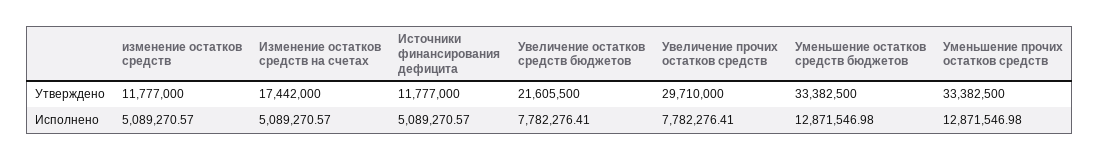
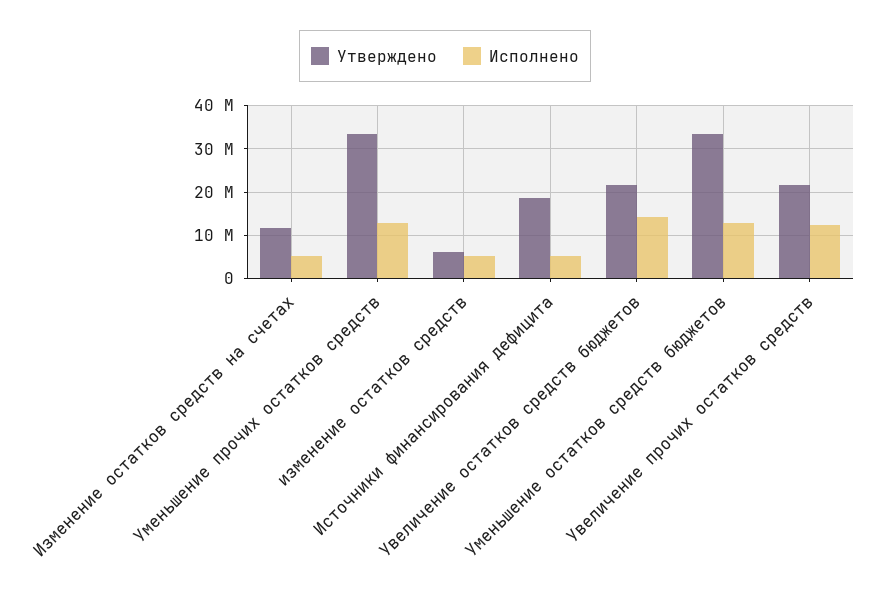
Утверждено, изменение остатков средств: 11777000 -> 6000000
Утверждено, Изменение остатков средств на счетах: 17442000 -> 12000000
Утверждено, Источники финансирования дефицита: 11777000 -> 18000000
Утверждено, Увеличение прочих остатков средств: 29710000 -> 22000000
Исполнено, Увеличение остатков средств бюджетов: 7782276.41 -> 14000000
Исполнено, Увеличение прочих остатков средств: 7782276.41 -> 12000000

